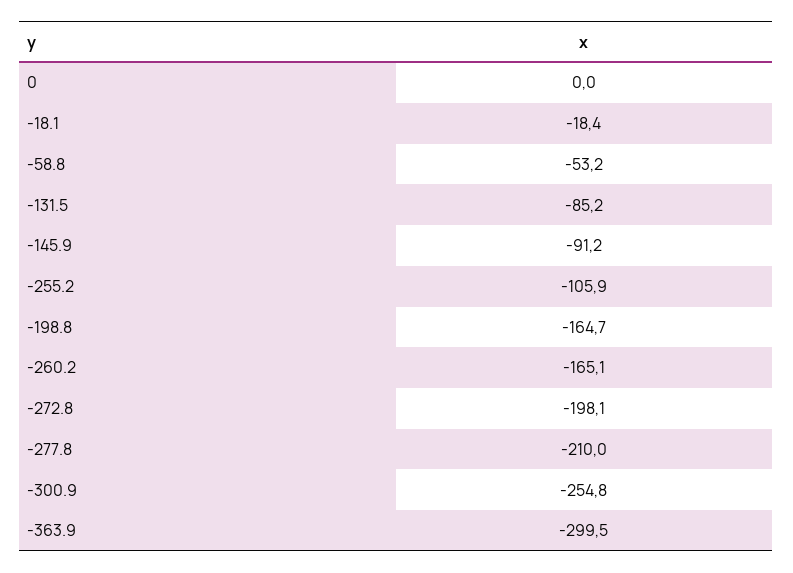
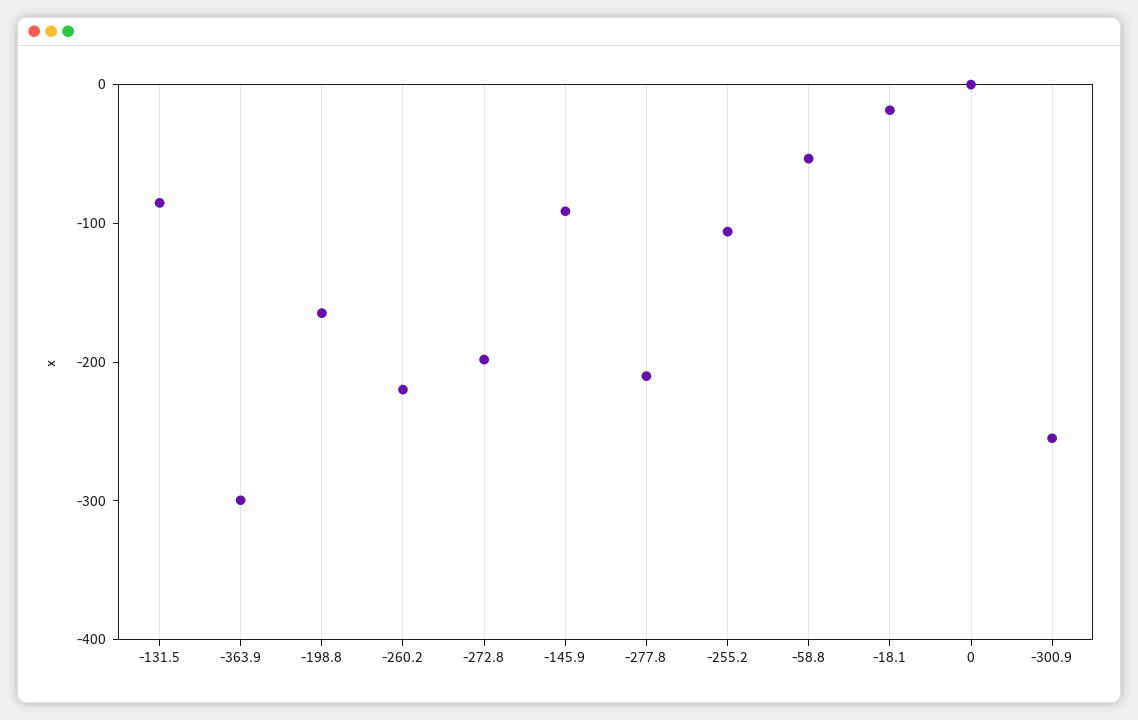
-260.2: -165.1 -> -220

